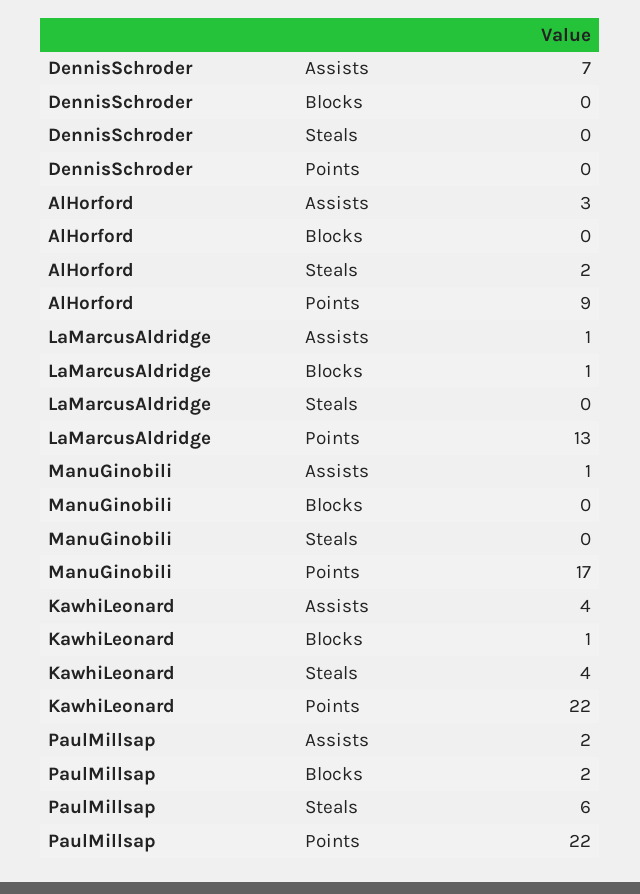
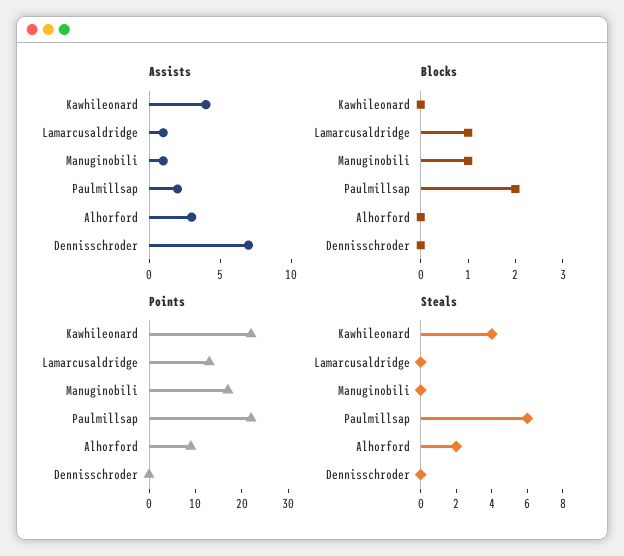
Blocks, ManuGinobili: 0 -> 1
Blocks, KawhiLeonard: 1 -> 0

